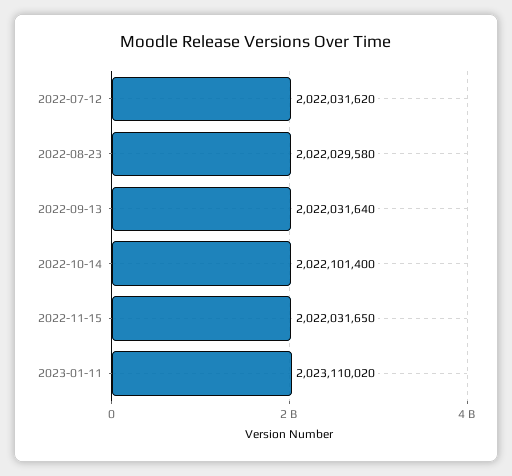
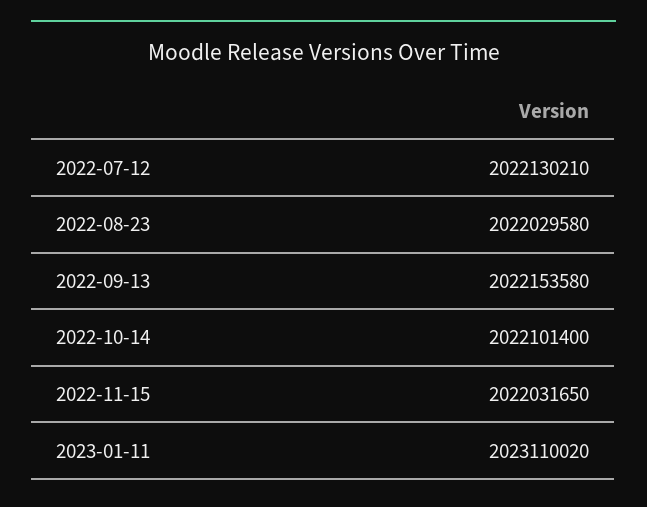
2022-07-12: 2022031620 -> 2022130210
2022-09-13: 2022031640 -> 2022153580

